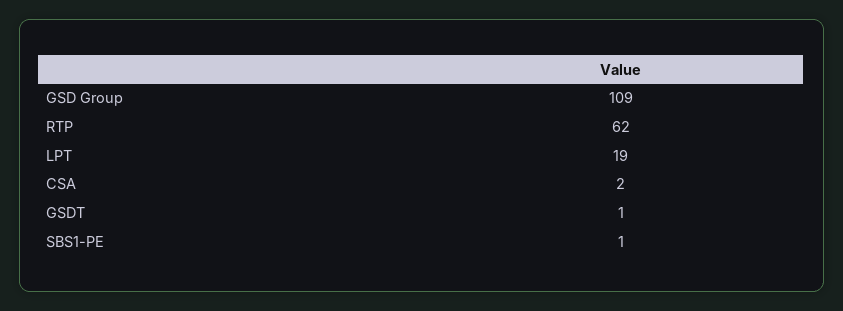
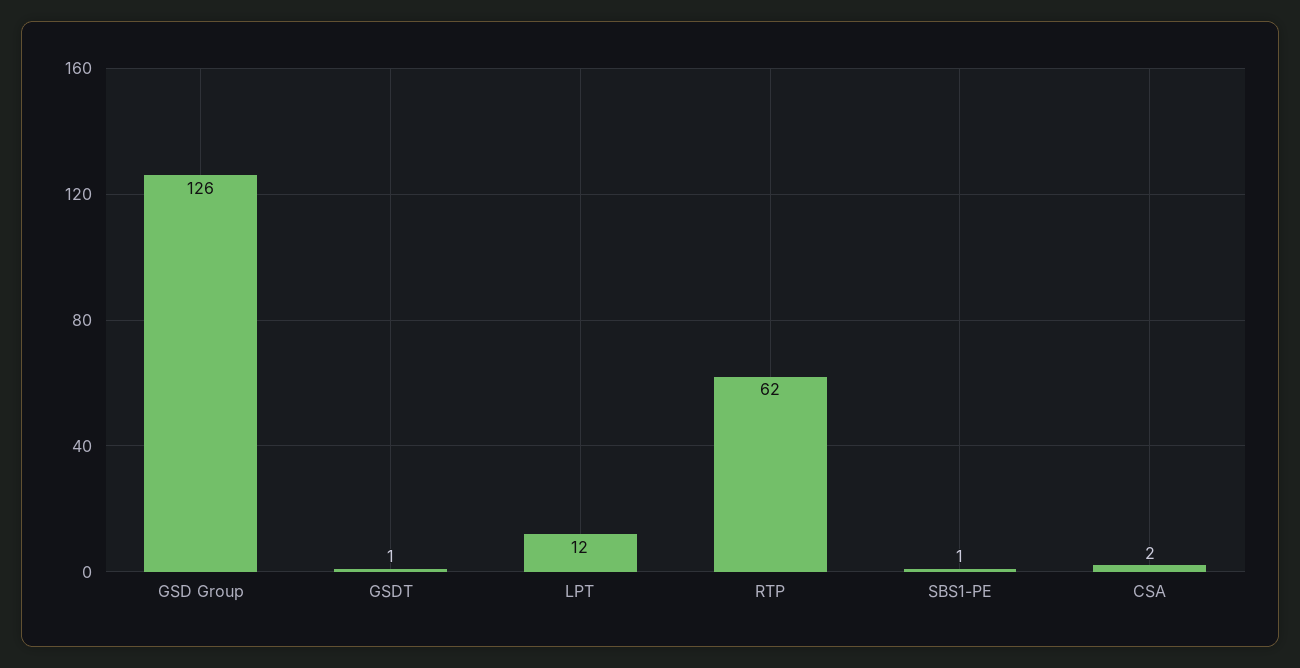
GSD Group: 109 -> 126
LPT: 19 -> 12

